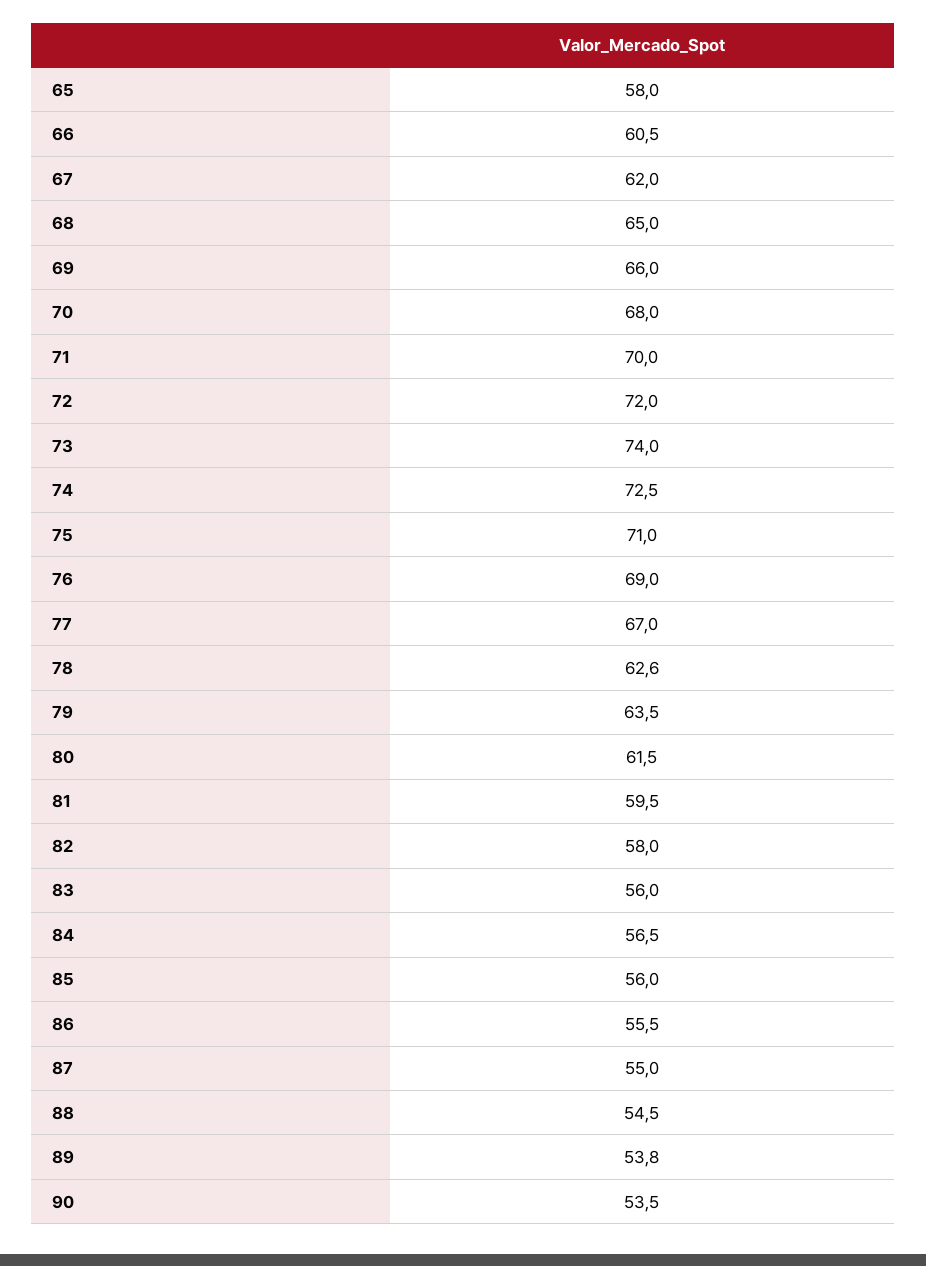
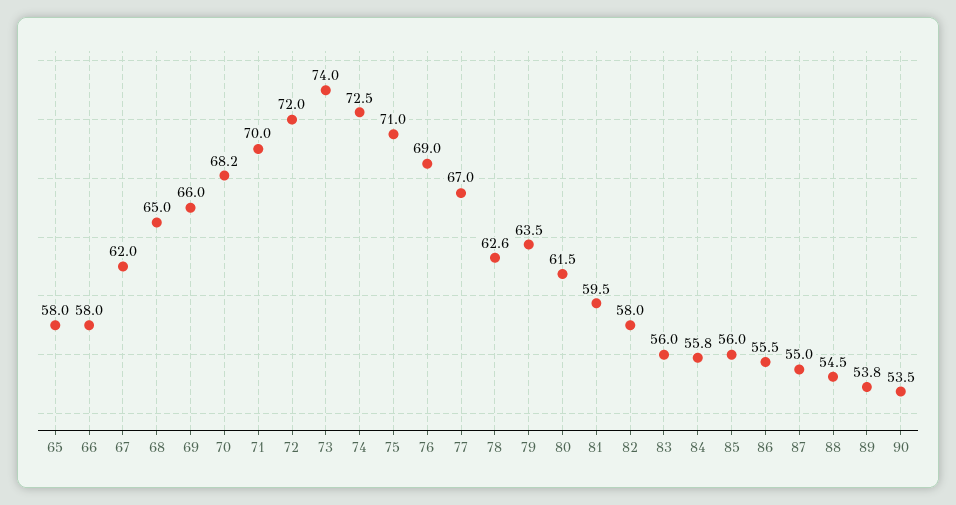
66: 60.5 -> 58
70: 68 -> 68.2
84: 56.5 -> 55.8

